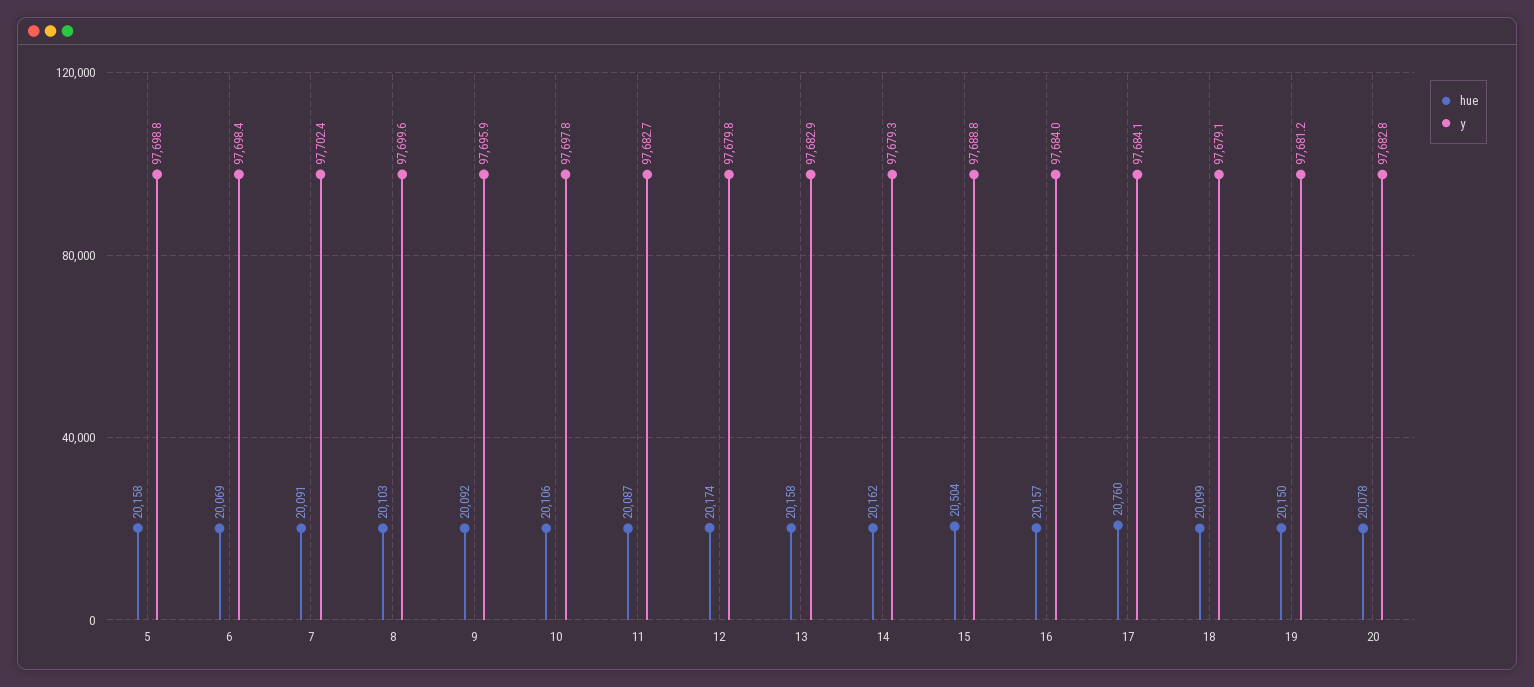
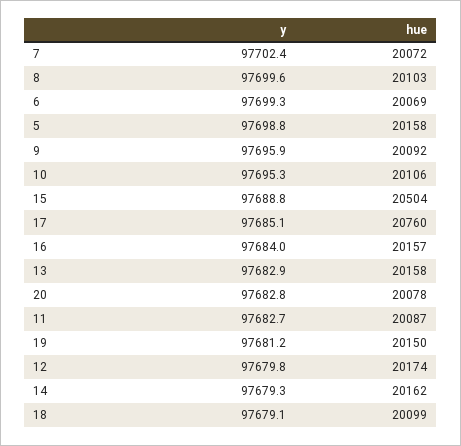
y, 6: 97698.4 -> 97699.3
hue, 7: 20091 -> 20072
y, 10: 97697.8 -> 97695.3
y, 17: 97684.1 -> 97685.1

